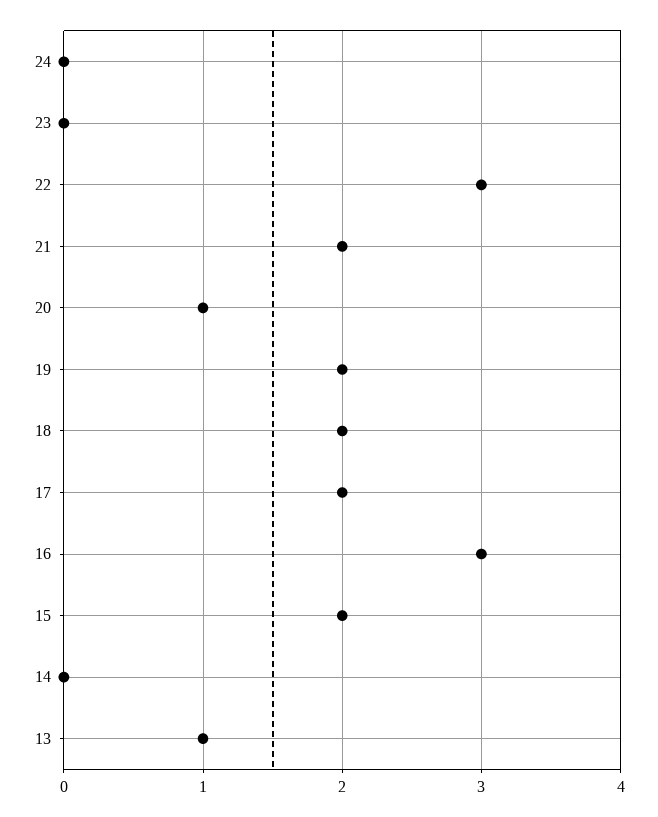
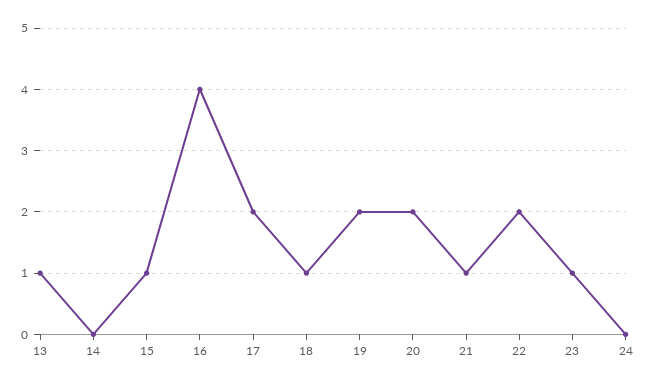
23: 0 -> 1
22: 3 -> 2
21: 2 -> 1
20: 1 -> 2
18: 2 -> 1
16: 3 -> 4
15: 2 -> 1

